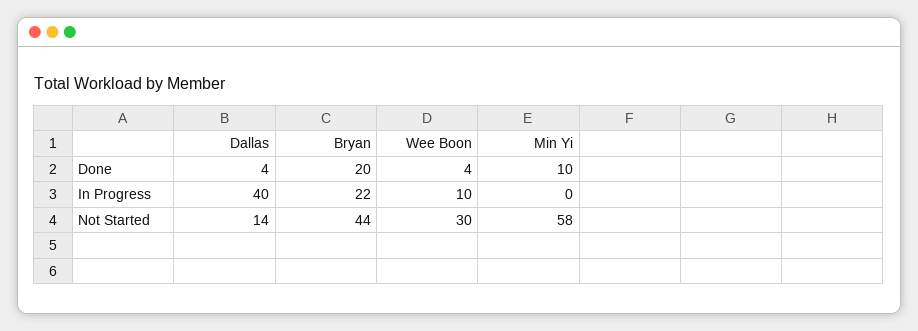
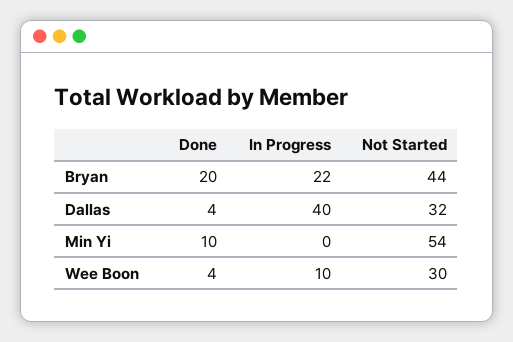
Dallas, Not Started: 14 -> 32
Min Yi, Not Started: 58 -> 54

